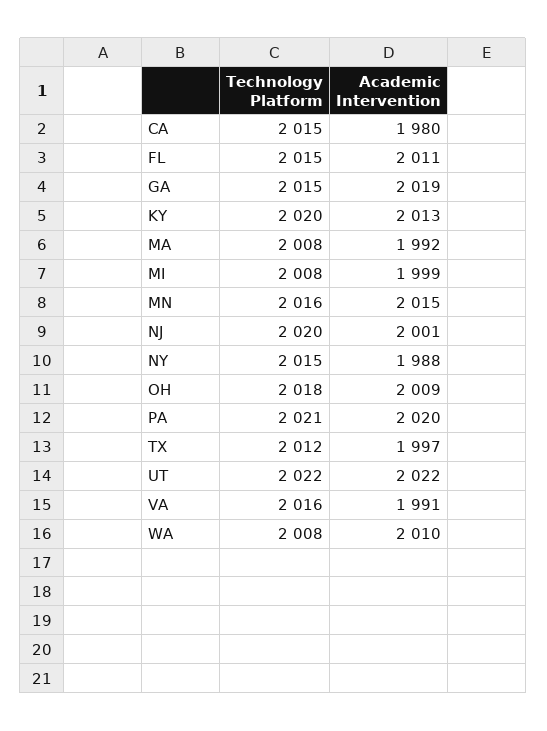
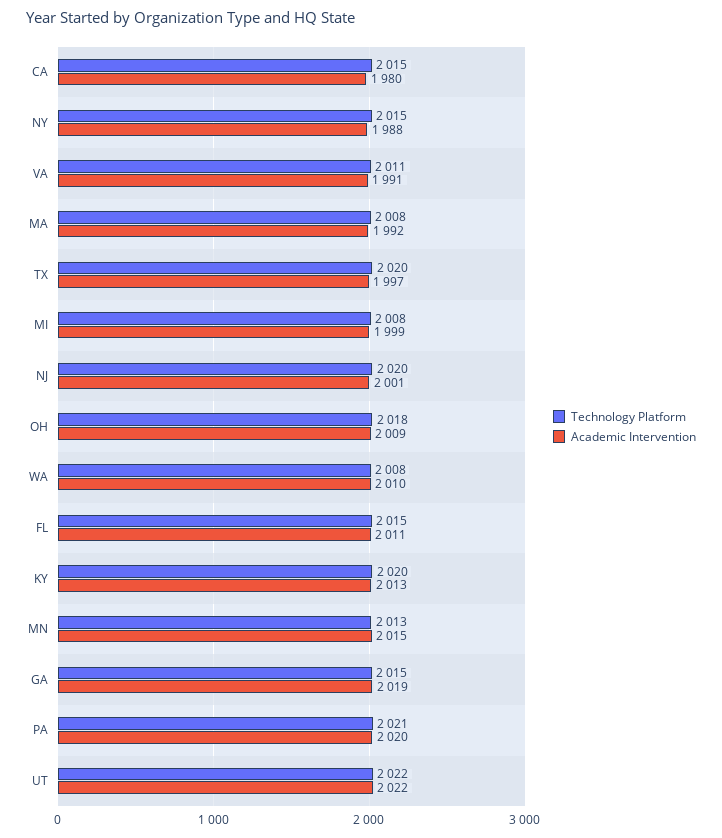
Technology Platform, MN: 2016 -> 2013
Technology Platform, TX: 2012 -> 2020
Technology Platform, VA: 2016 -> 2011

